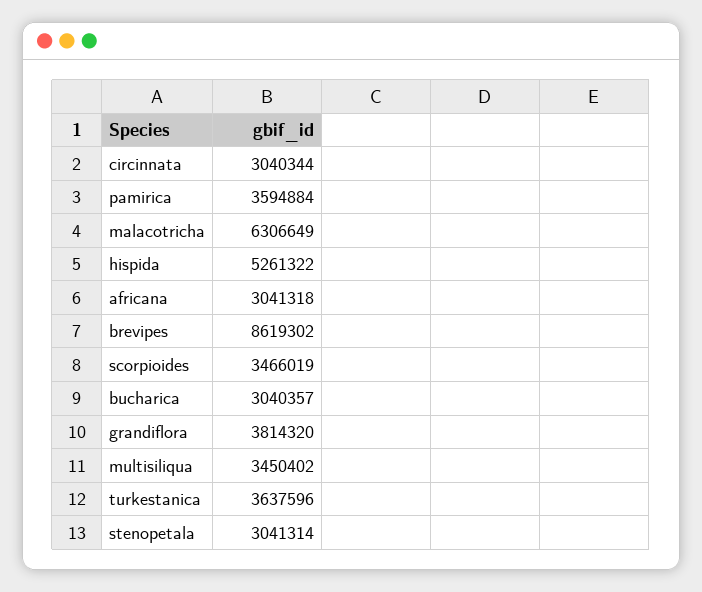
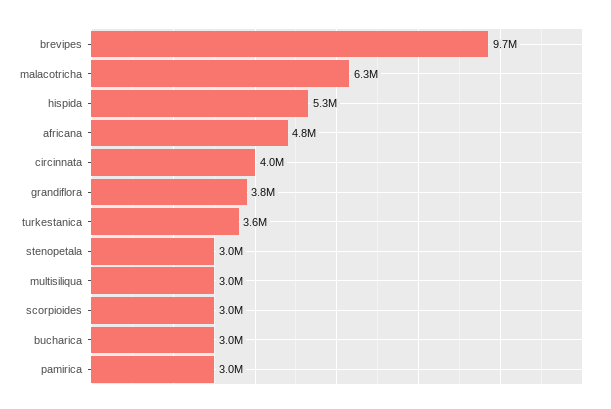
circinnata: 3040344 -> 4000000
pamirica: 3594884 -> 3000000
africana: 3041318 -> 4800000
brevipes: 8619302 -> 9700000
scorpioides: 3466019 -> 3000000
multisiliqua: 3450402 -> 3000000

